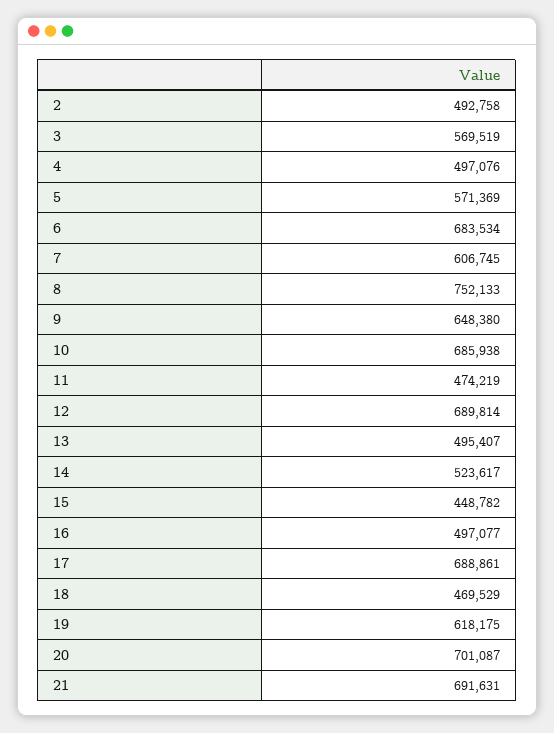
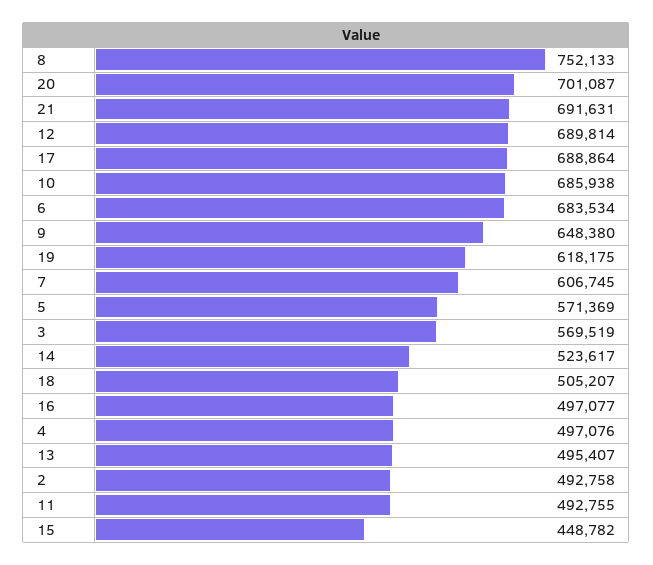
11: 474219 -> 492755
17: 688861 -> 688864
18: 469529 -> 505207

